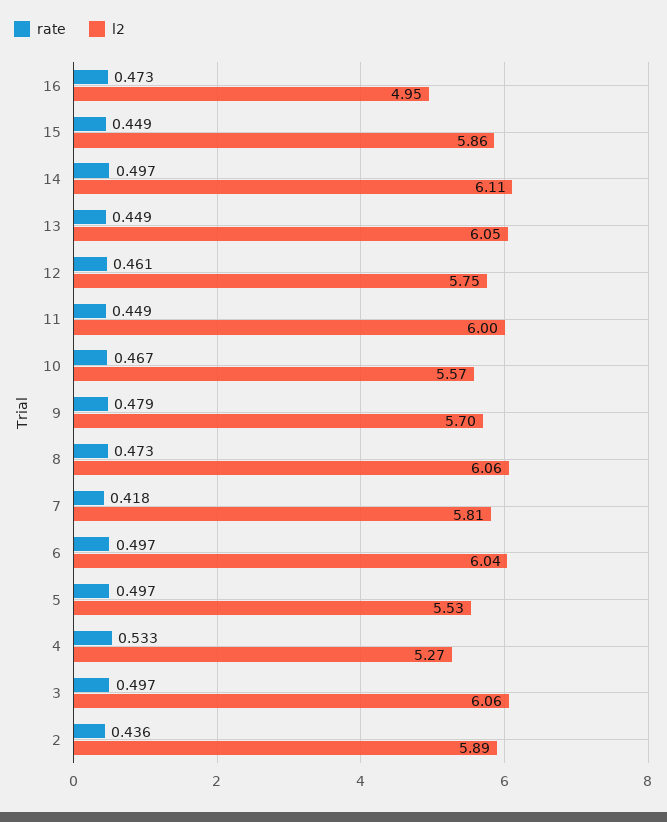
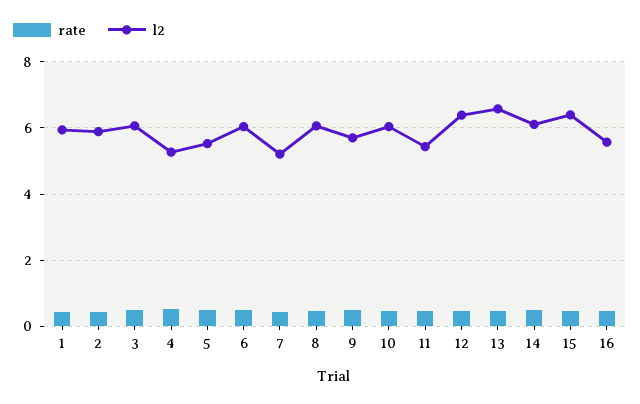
l2, 16: 4.95 -> 5.6
l2, 15: 5.86 -> 6.4
l2, 13: 6.05 -> 6.6
l2, 12: 5.75 -> 6.4
l2, 11: 6 -> 5.4
l2, 10: 5.57 -> 6
l2, 7: 5.81 -> 5.2
rate, 1: none -> 0.4
l2, 1: none -> 6

